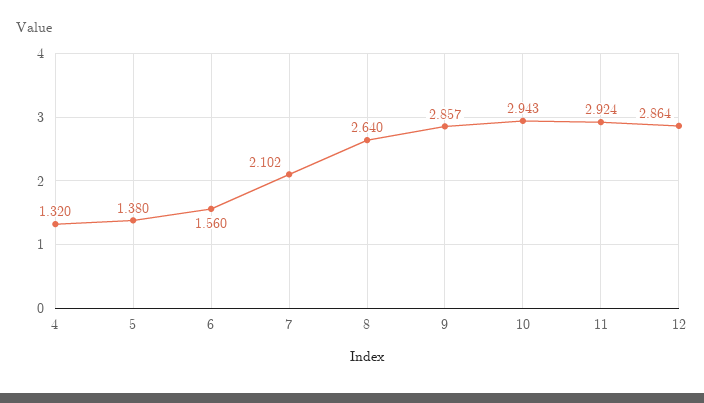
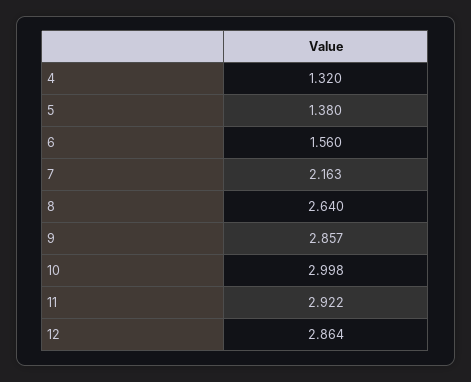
7: 2.102 -> 2.163
10: 2.943 -> 2.998
11: 2.924 -> 2.922

